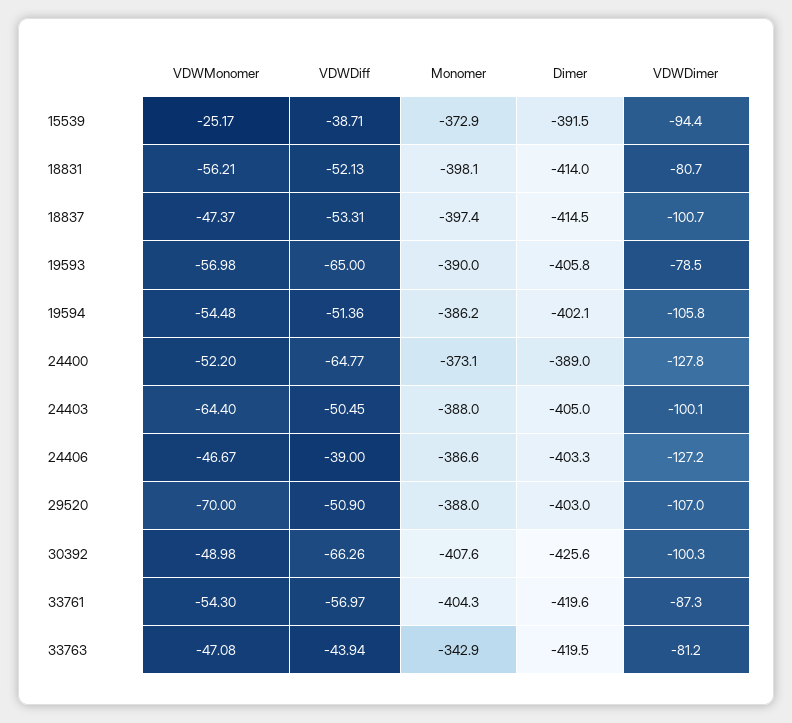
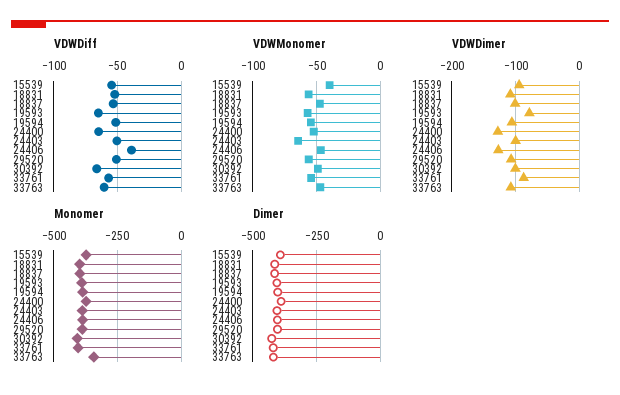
VDWMonomer, 15539: -25.17 -> -40
VDWDiff, 15539: -38.71 -> -55
VDWDimer, 18831: -80.7 -> -110
VDWMonomer, 29520: -70 -> -55
VDWDiff, 33763: -43.94 -> -60
VDWDimer, 33763: -81.2 -> -110

